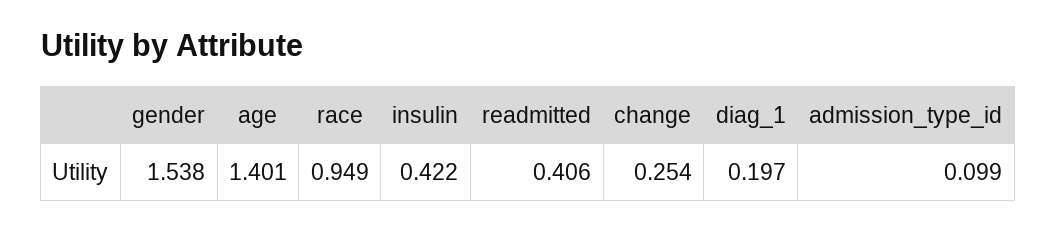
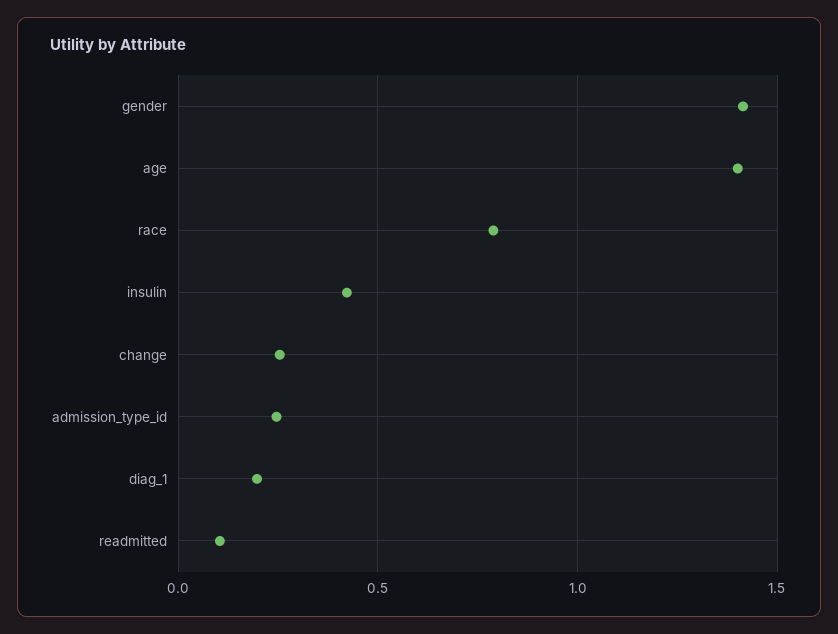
gender: 1.538 -> 1.4
race: 0.949 -> 0.8
readmitted: 0.406 -> 0.1
admission_type_id: 0.099 -> 0.25

